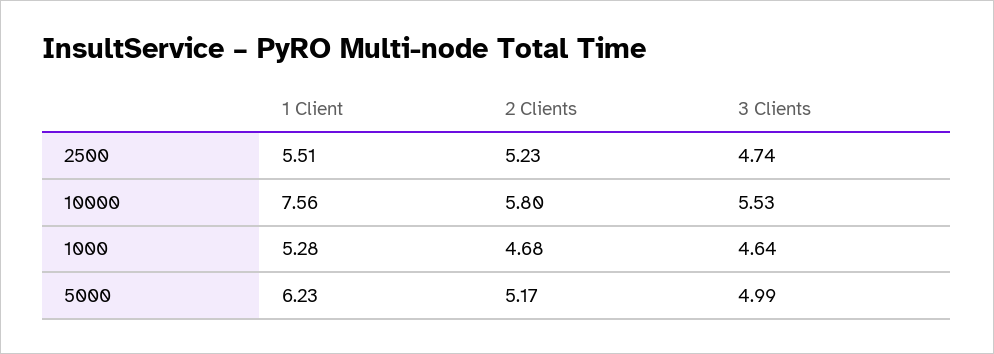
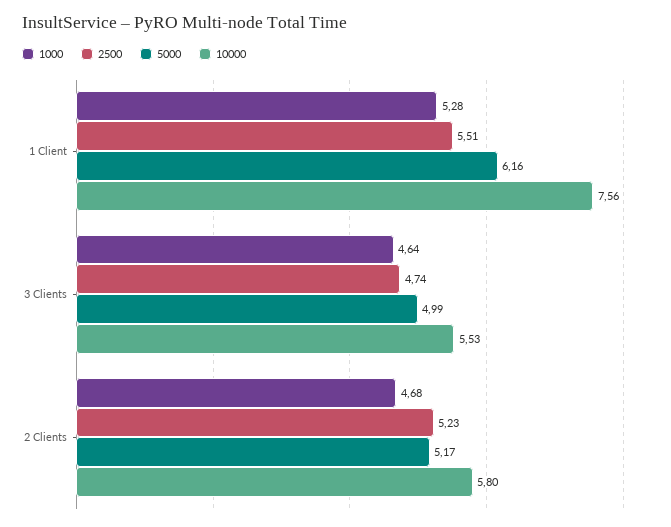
5000, 1 Client: 6.23 -> 6.16

